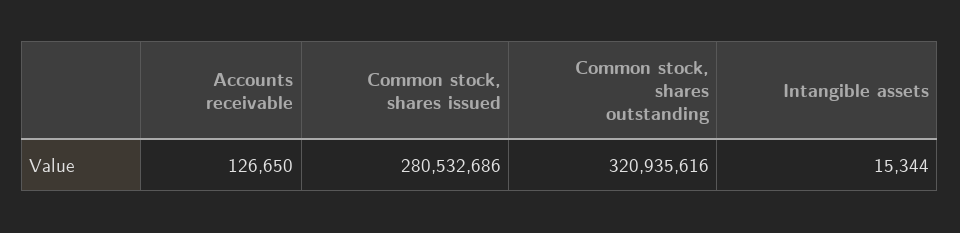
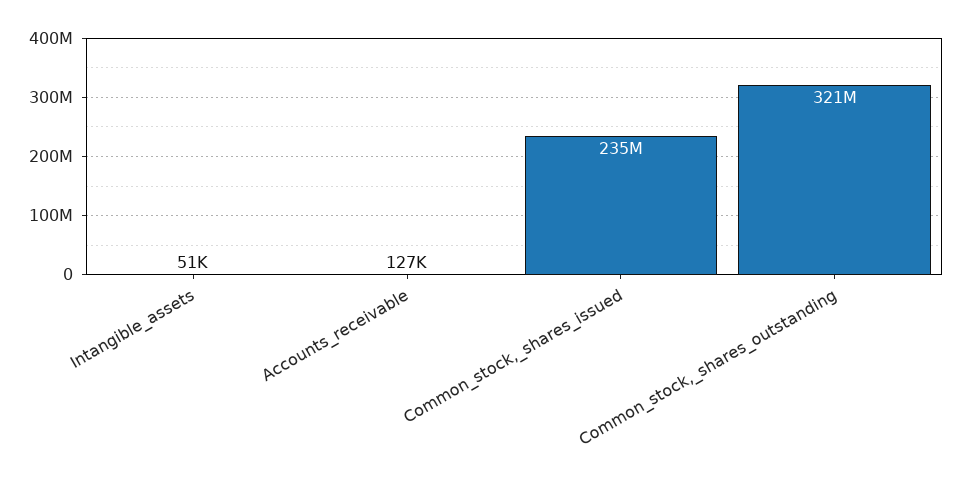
Common stock, shares issued: 280532686 -> 235000000
Intangible assets: 15344 -> 51000

